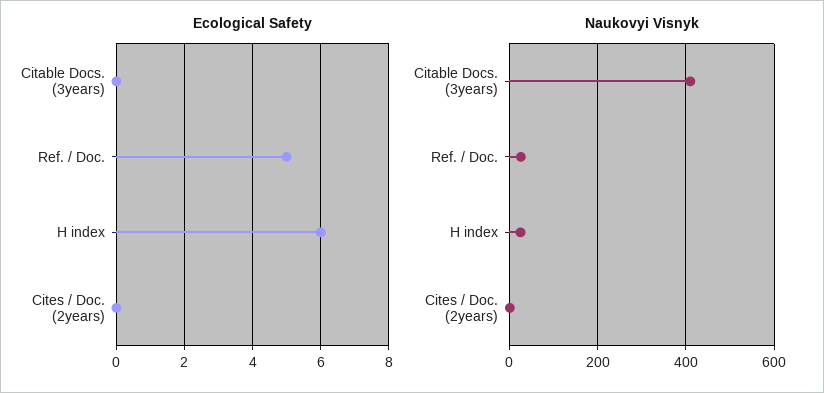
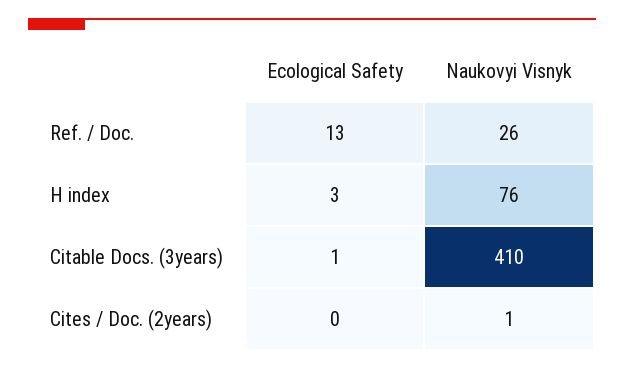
Ecological Safety, Citable Docs. (3years): 0 -> 1
Ecological Safety, Ref. / Doc.: 5 -> 13
Ecological Safety, H index: 6 -> 3
Naukovyi Visnyk, H index: 20 -> 76

